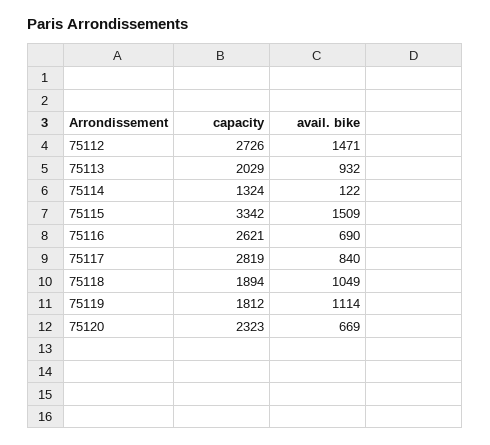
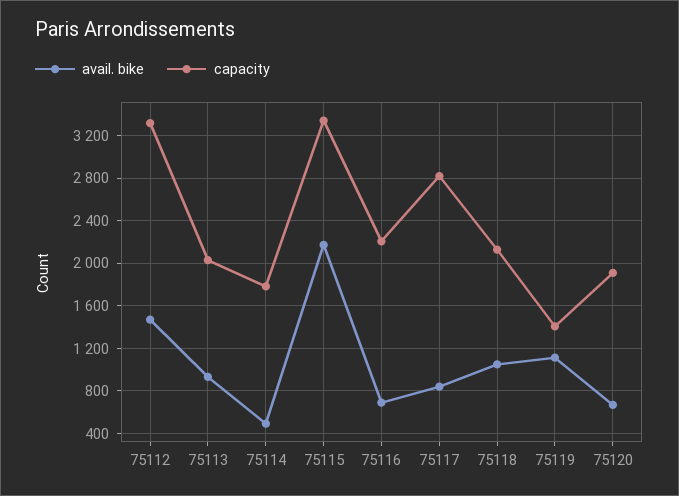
capacity, 75112: 2726 -> 3300
capacity, 75114: 1324 -> 1800
avail. bike, 75114: 122 -> 500
avail. bike, 75115: 1509 -> 2200
capacity, 75116: 2621 -> 2200
capacity, 75118: 1894 -> 2100
capacity, 75119: 1812 -> 1400
capacity, 75120: 2323 -> 1900

